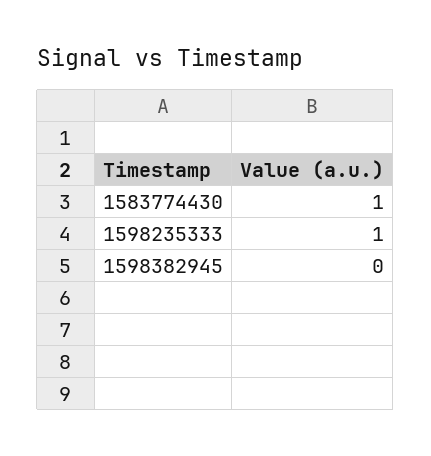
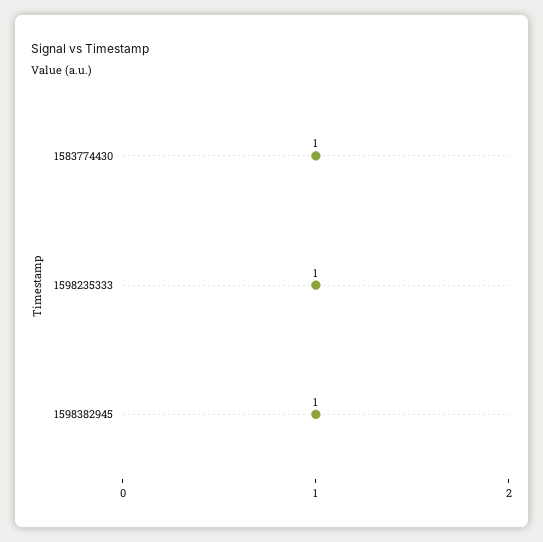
1598382945: 0 -> 1

